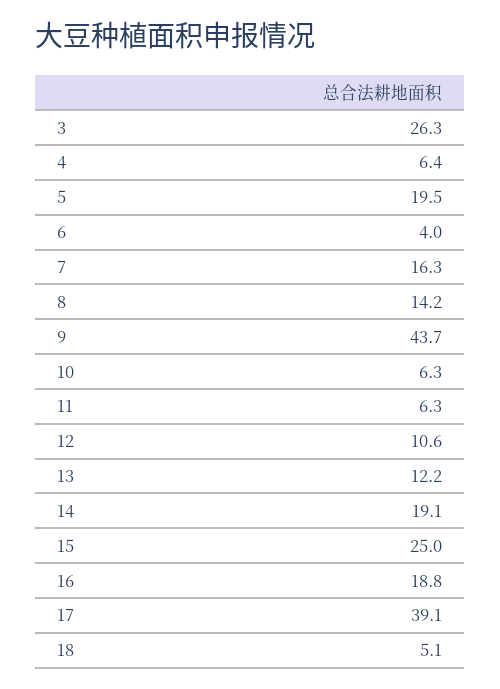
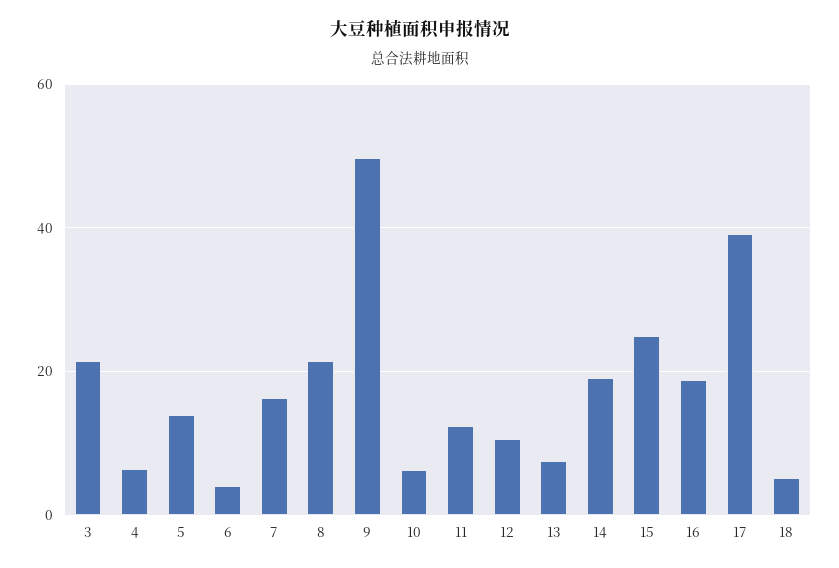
3: 26.3 -> 22
5: 19.5 -> 14
8: 14.2 -> 22
9: 43.7 -> 50
11: 6.3 -> 12
13: 12.2 -> 8

